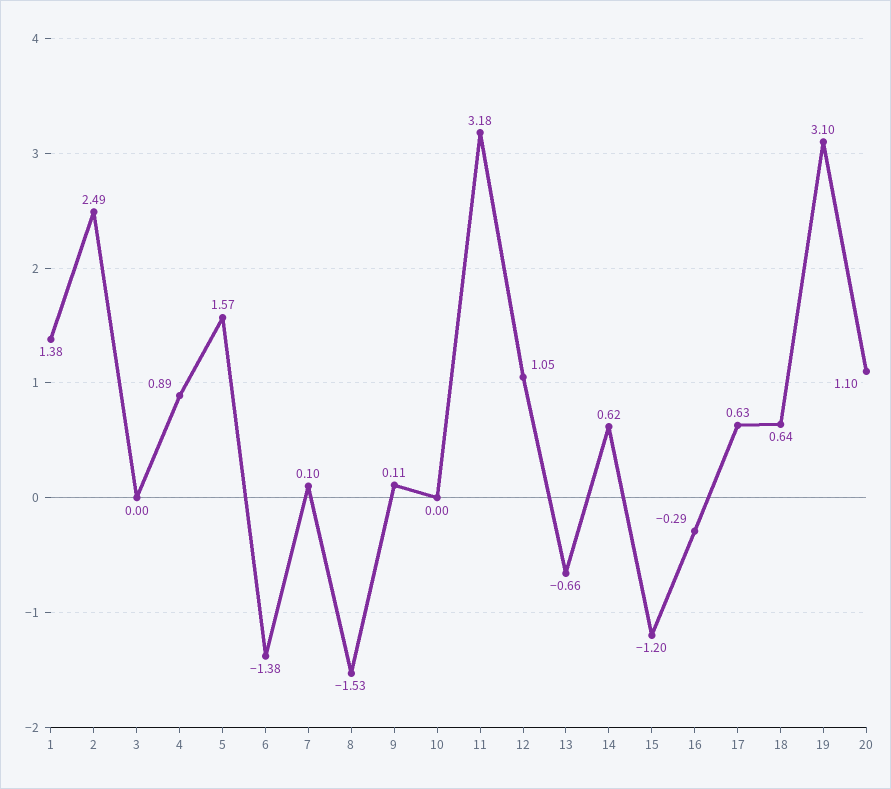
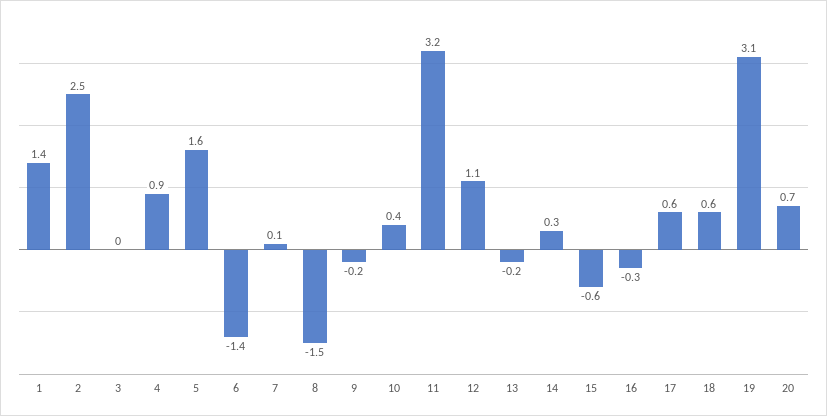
9: 0.11 -> -0.2
10: 0 -> 0.4
13: -0.66 -> -0.2
14: 0.62 -> 0.3
15: -1.2 -> -0.6
20: 1.1 -> 0.7

